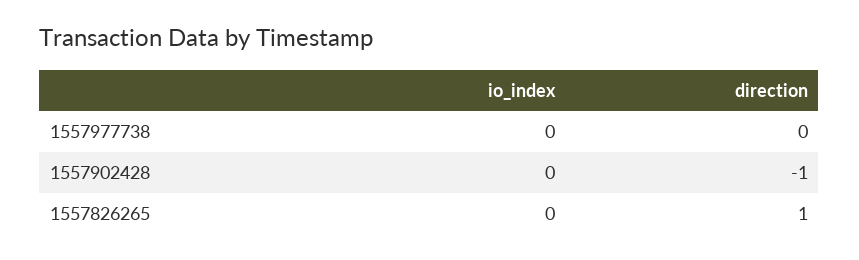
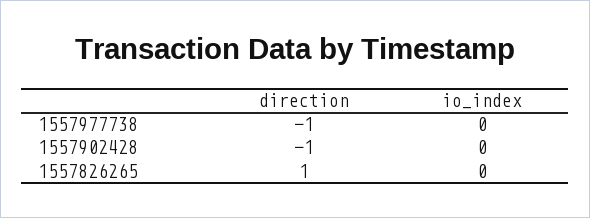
direction, 1557977738: 0 -> -1

